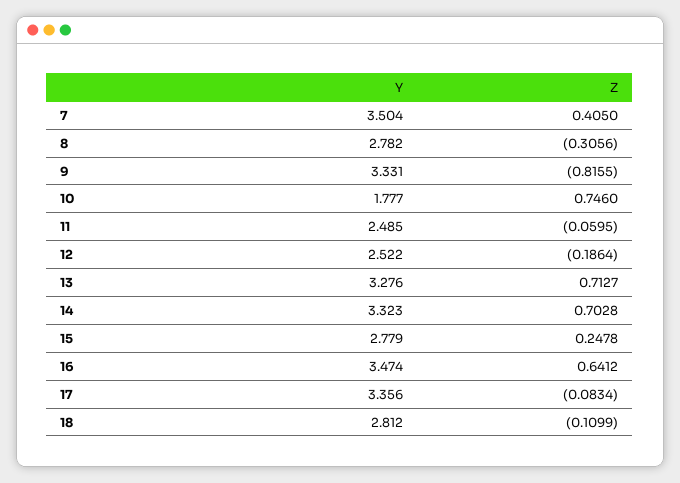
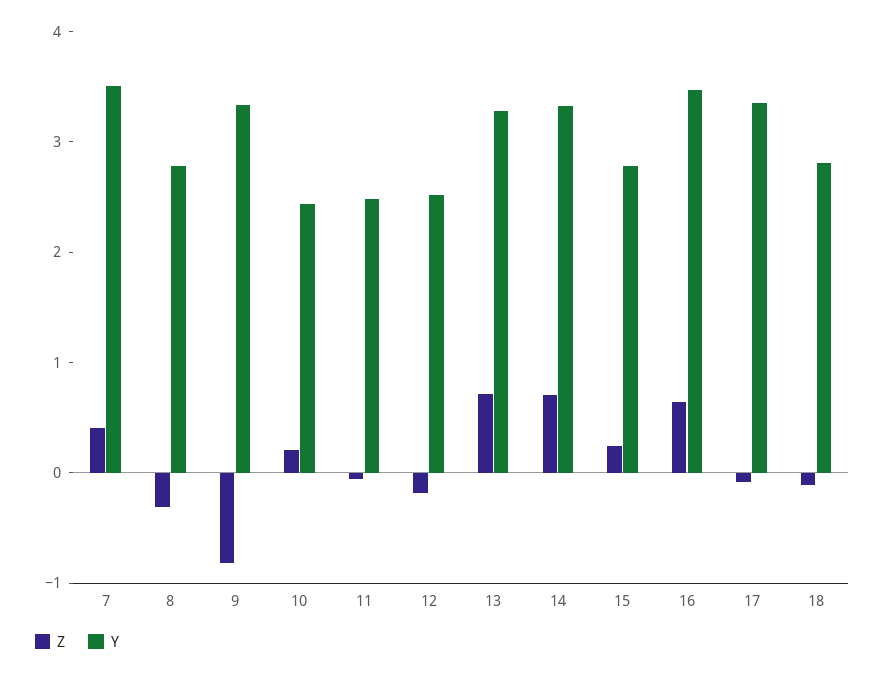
Y, 10: 1.777 -> 2.4
Z, 10: 0.746 -> 0.2

